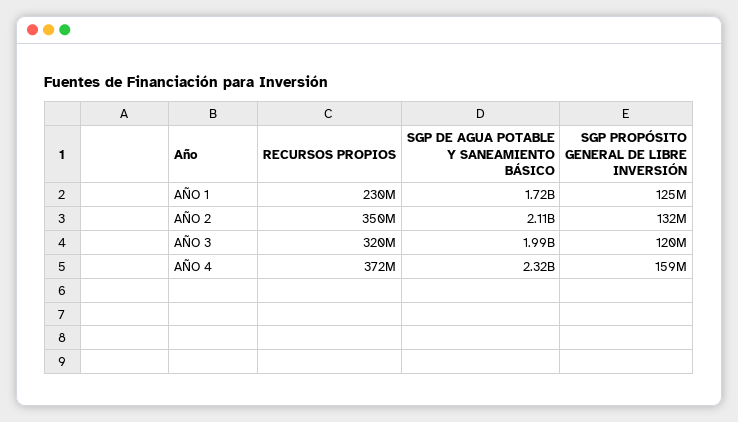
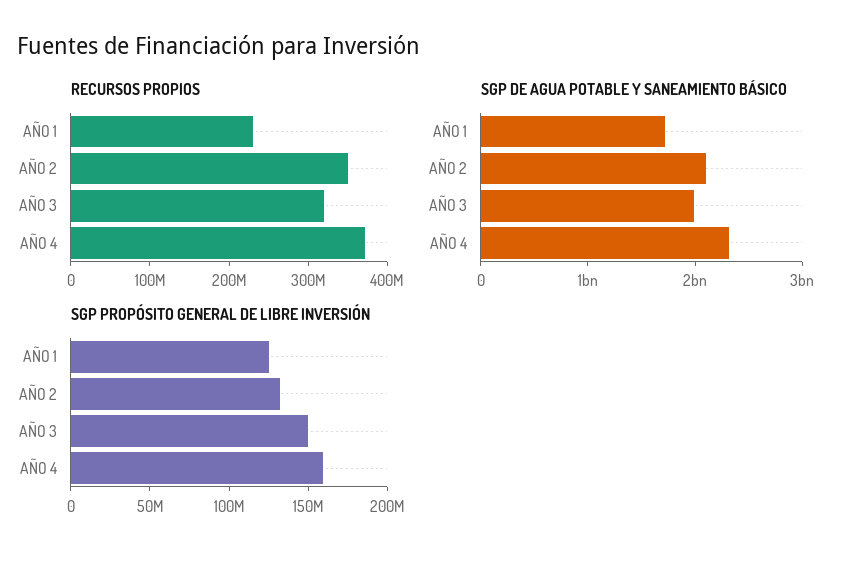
SGP PROPÓSITO GENERAL DE LIBRE INVERSIÓN, AÑO 3: 120000000 -> 150000000

